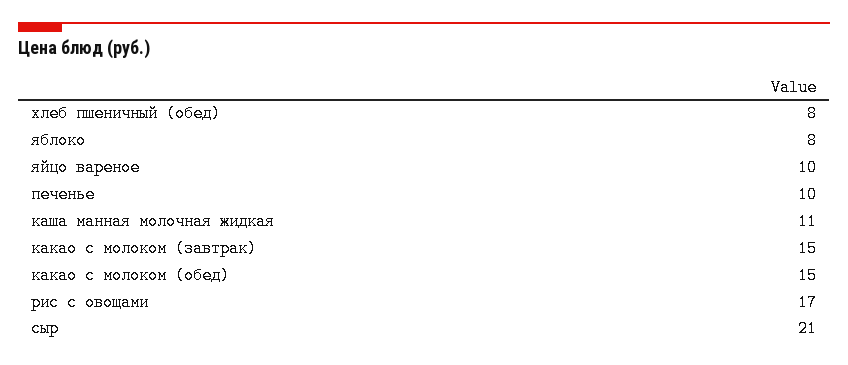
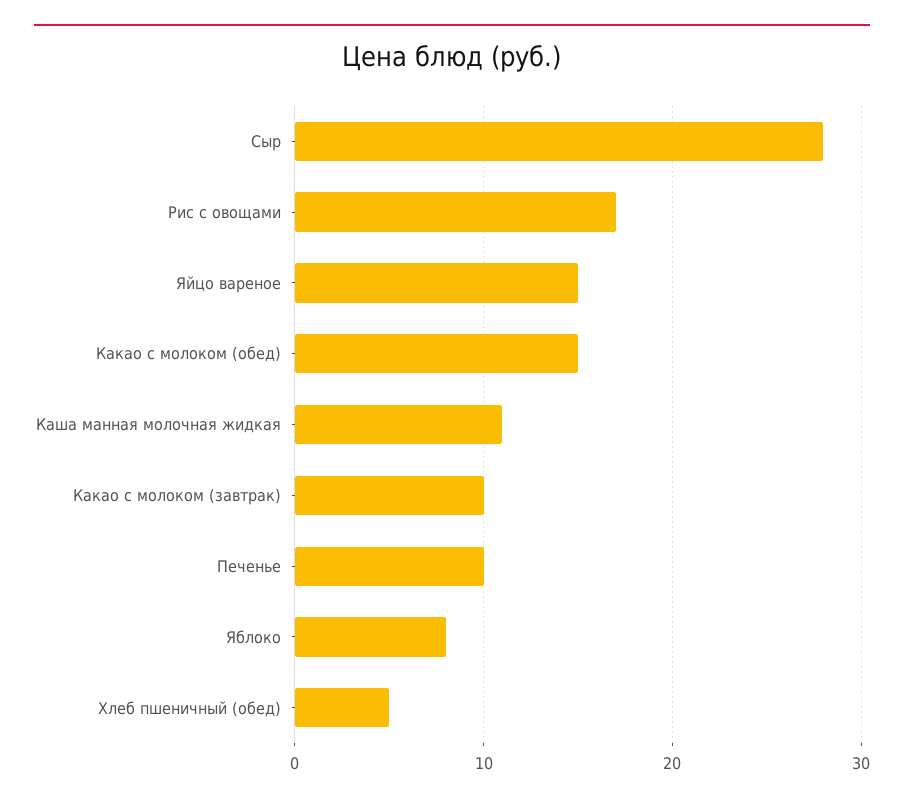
хлеб пшеничный (обед): 8 -> 5
яйцо вареное: 10 -> 15
какао с молоком (завтрак): 15 -> 10
сыр: 21 -> 28

